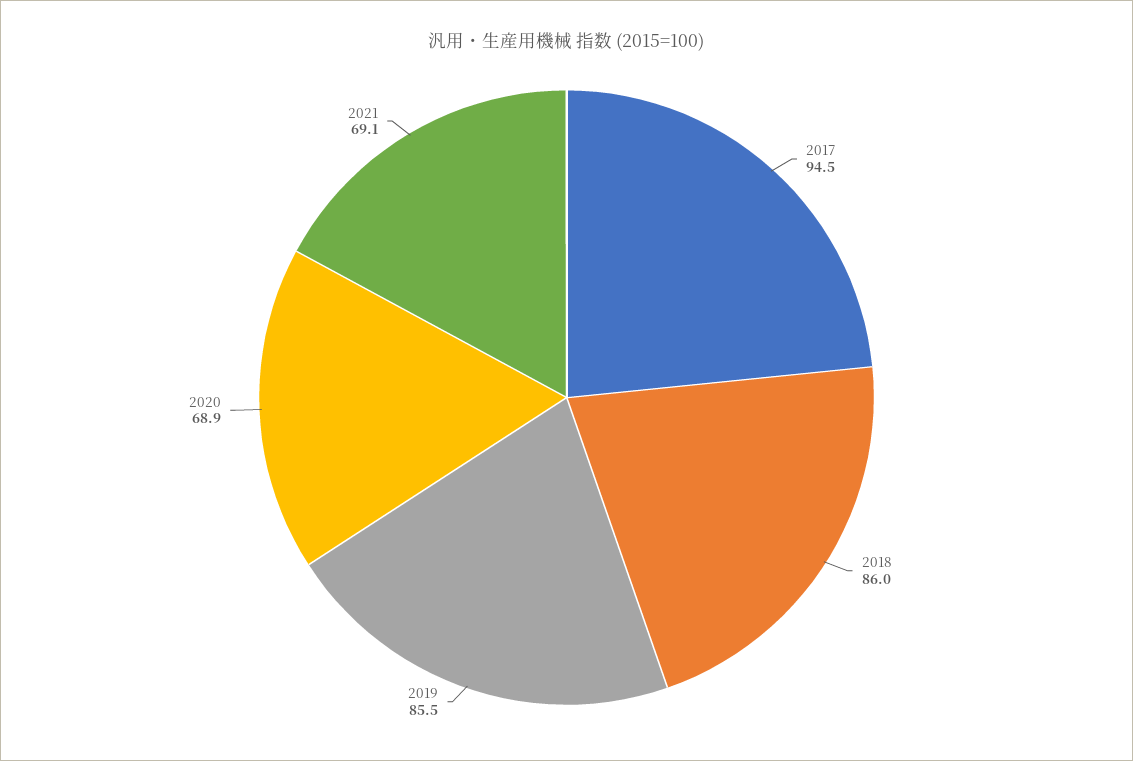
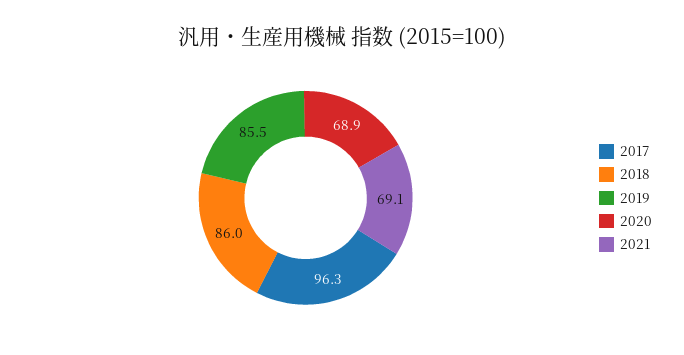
2017: 94.5 -> 96.3

